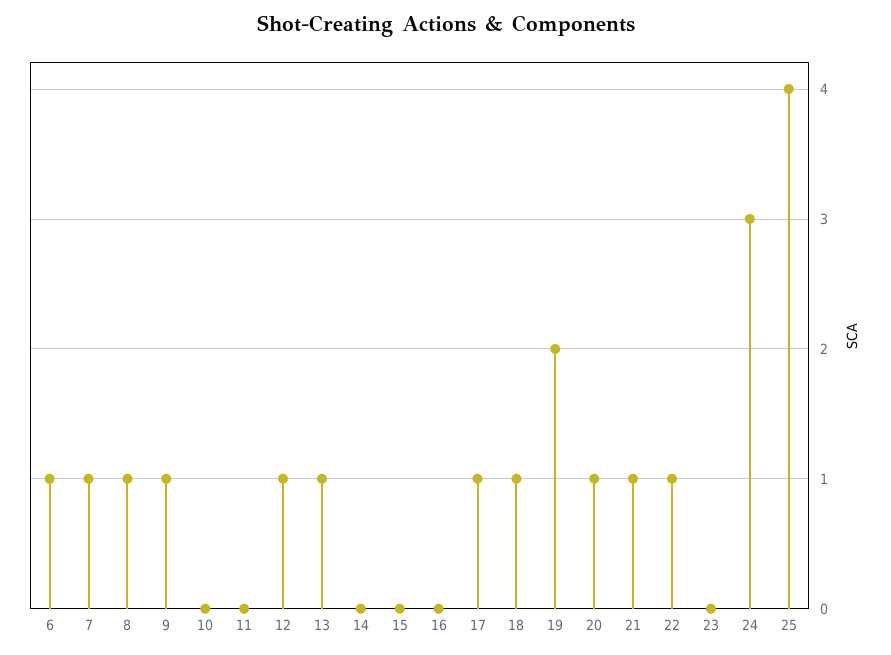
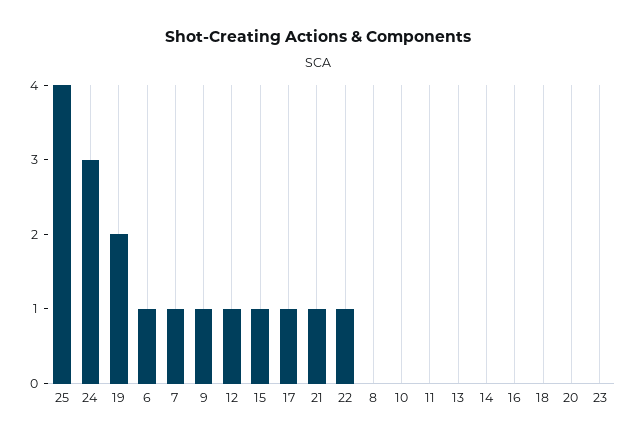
8: 1 -> 0
13: 1 -> 0
15: 0 -> 1
18: 1 -> 0
20: 1 -> 0

